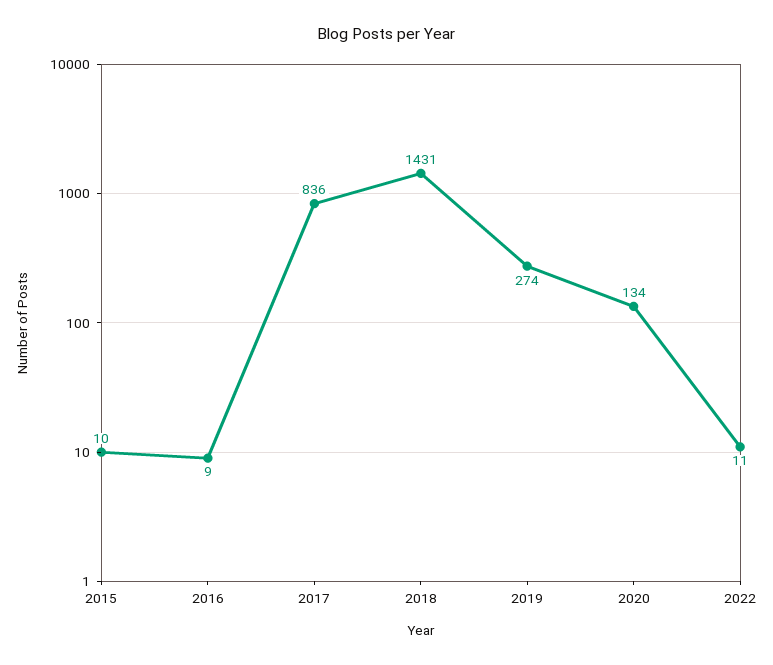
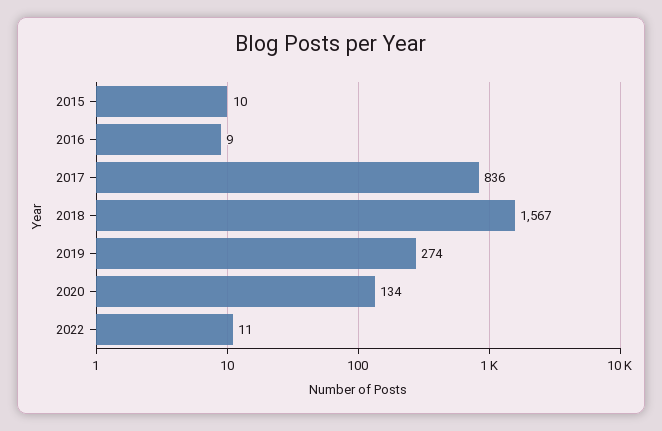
2018: 1431 -> 1567

